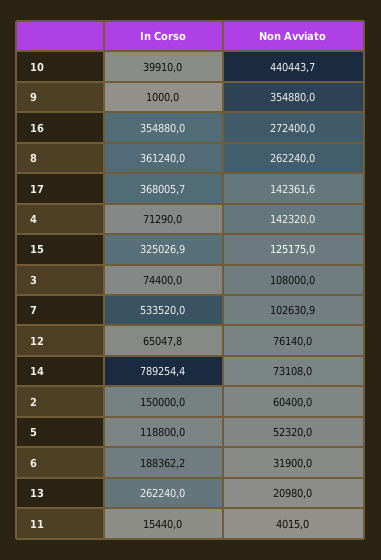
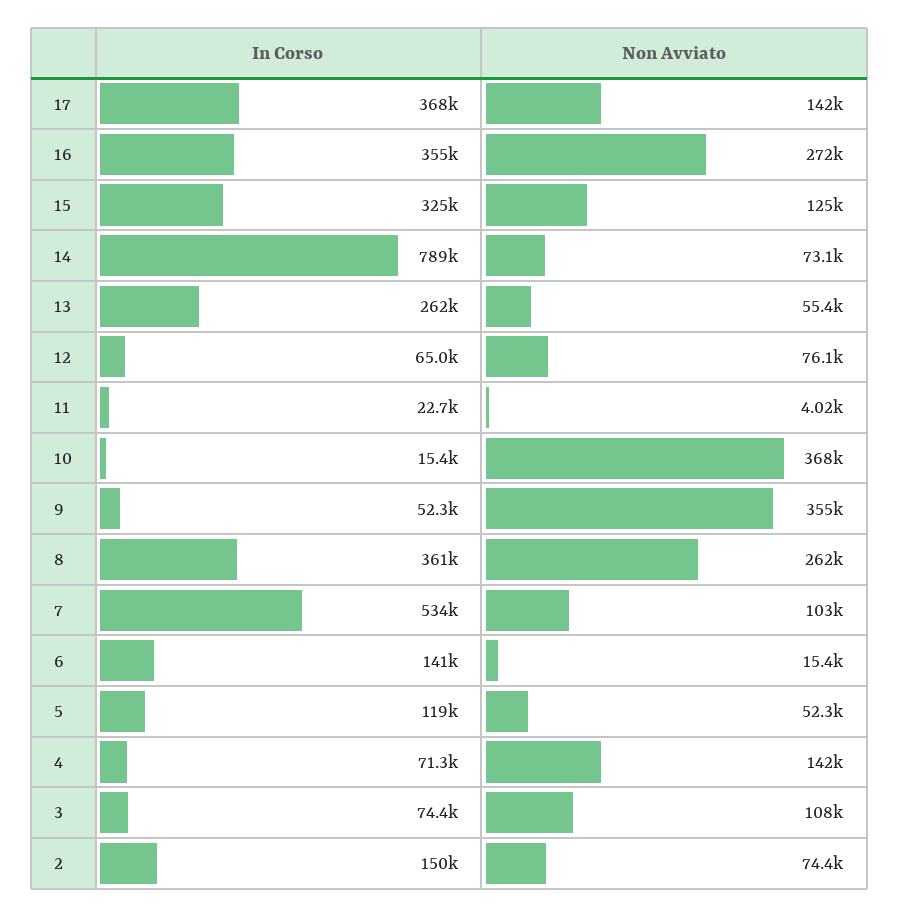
In Corso, 10: 39910 -> 15400
Non Avviato, 10: 440443.7 -> 368000
In Corso, 9: 1000 -> 52300
Non Avviato, 2: 60400 -> 74400
In Corso, 6: 188362.2 -> 141000
Non Avviato, 6: 31900 -> 15400
Non Avviato, 13: 20980 -> 55400
In Corso, 11: 15440 -> 22700

